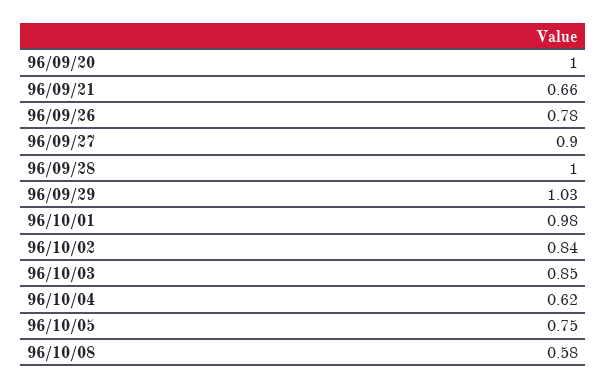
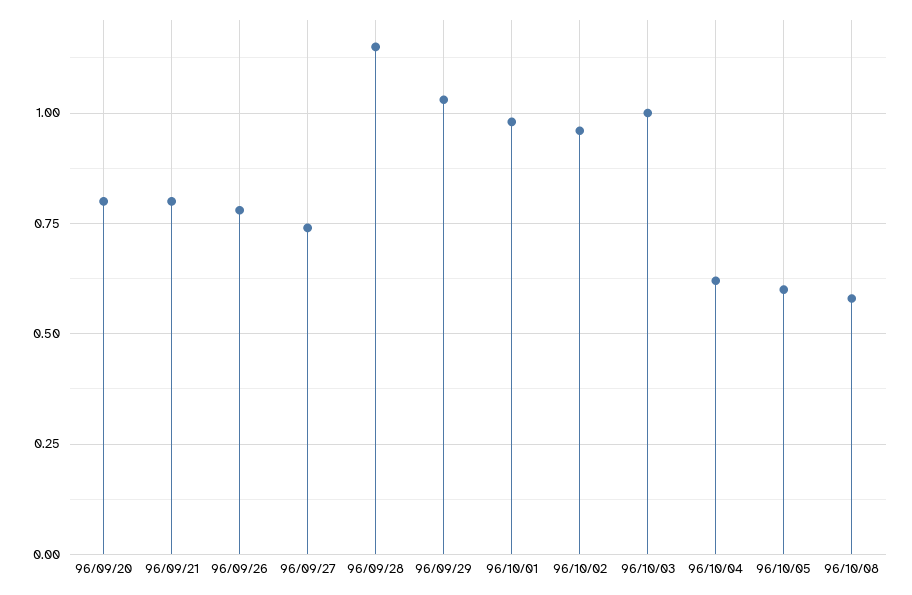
96/09/20: 1 -> 0.8
96/09/21: 0.66 -> 0.8
96/09/27: 0.9 -> 0.75
96/09/28: 1 -> 1.15
96/10/02: 0.84 -> 0.95
96/10/03: 0.85 -> 1
96/10/05: 0.75 -> 0.6

